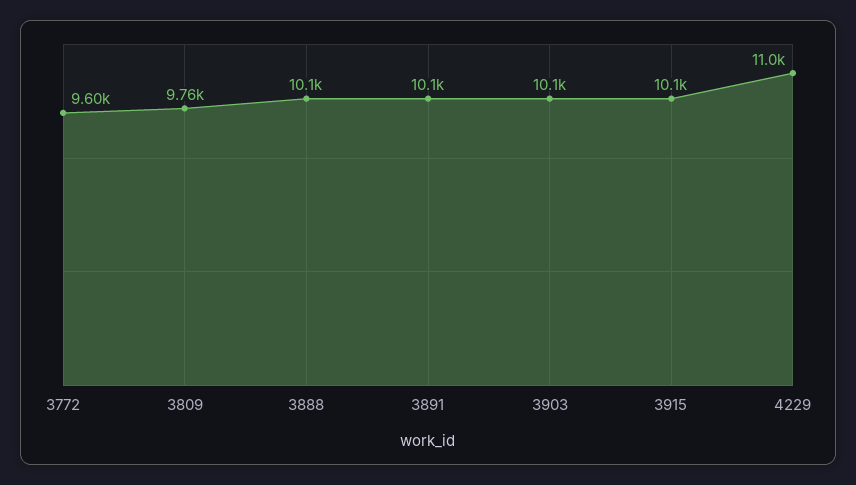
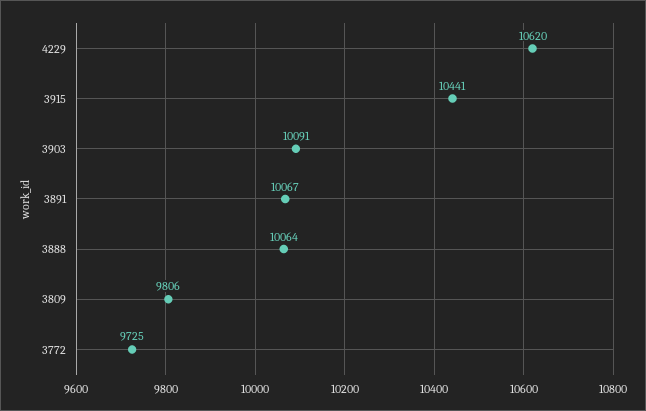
3772: 9600 -> 9725
3809: 9760 -> 9806
3915: 10100 -> 10441
4229: 11000 -> 10620

